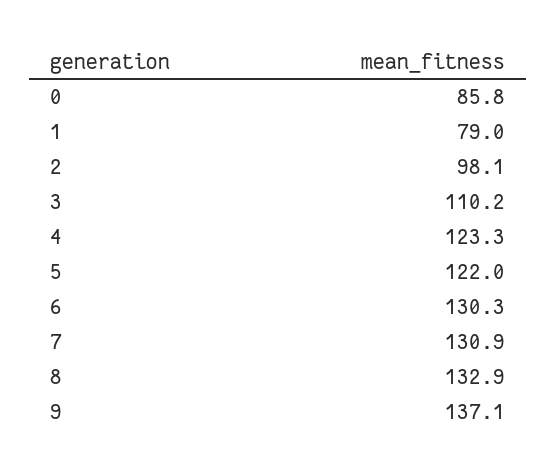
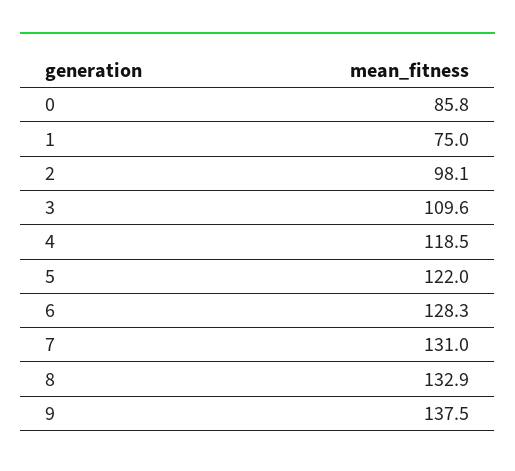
1: 79 -> 75
3: 110.2 -> 109.6
4: 123.3 -> 118.5
6: 130.3 -> 128.3
7: 130.9 -> 131
9: 137.1 -> 137.5

